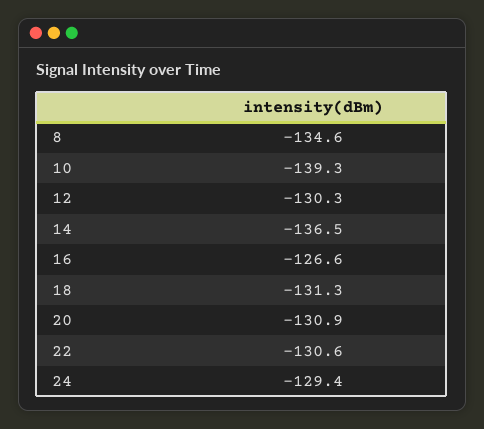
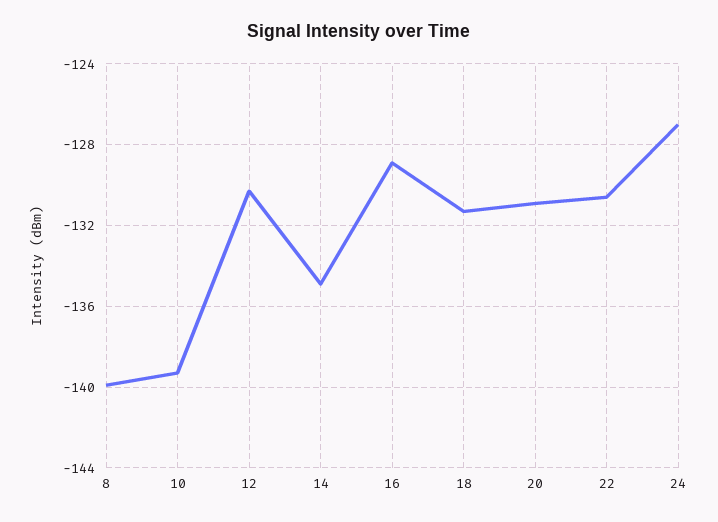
8: -134.6 -> -140
14: -136.5 -> -135
16: -126.6 -> -129
24: -129.4 -> -127

